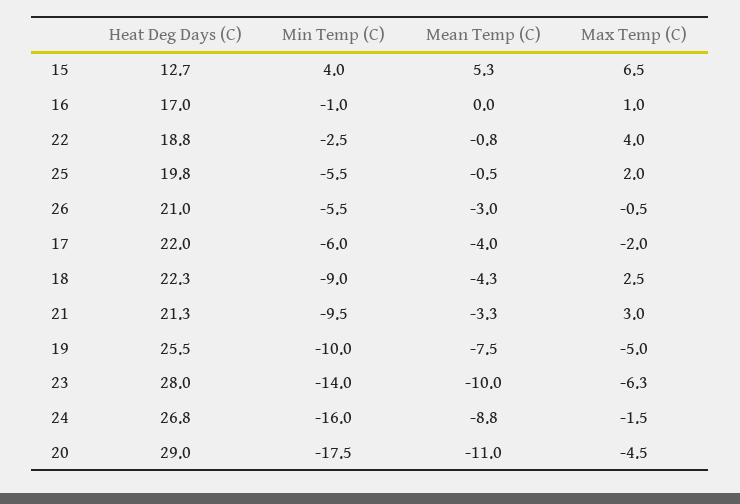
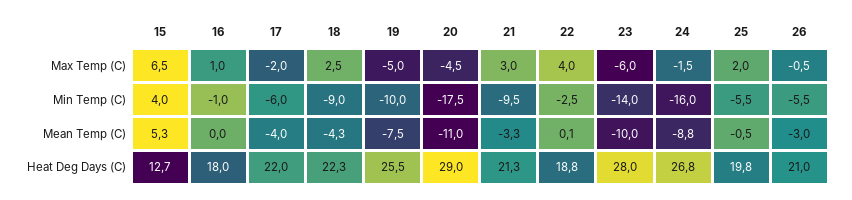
Heat Deg Days (C), 16: 17 -> 18
Mean Temp (C), 22: -0.8 -> 0.1
Max Temp (C), 23: -6.3 -> -6

